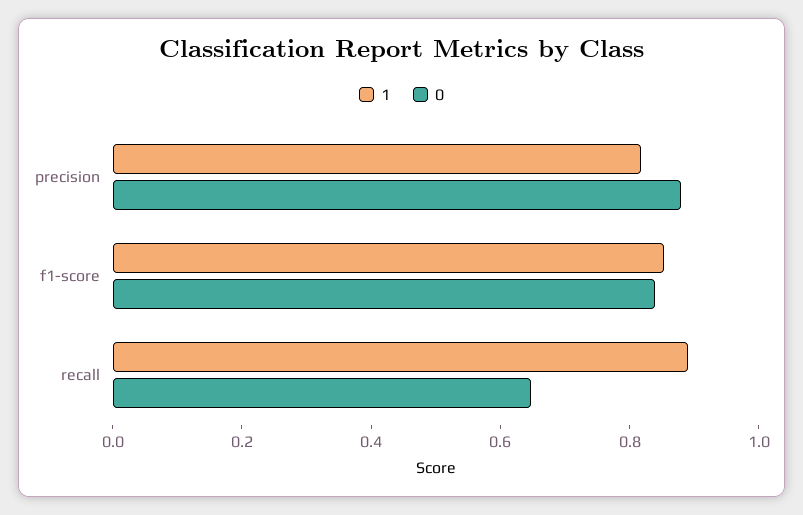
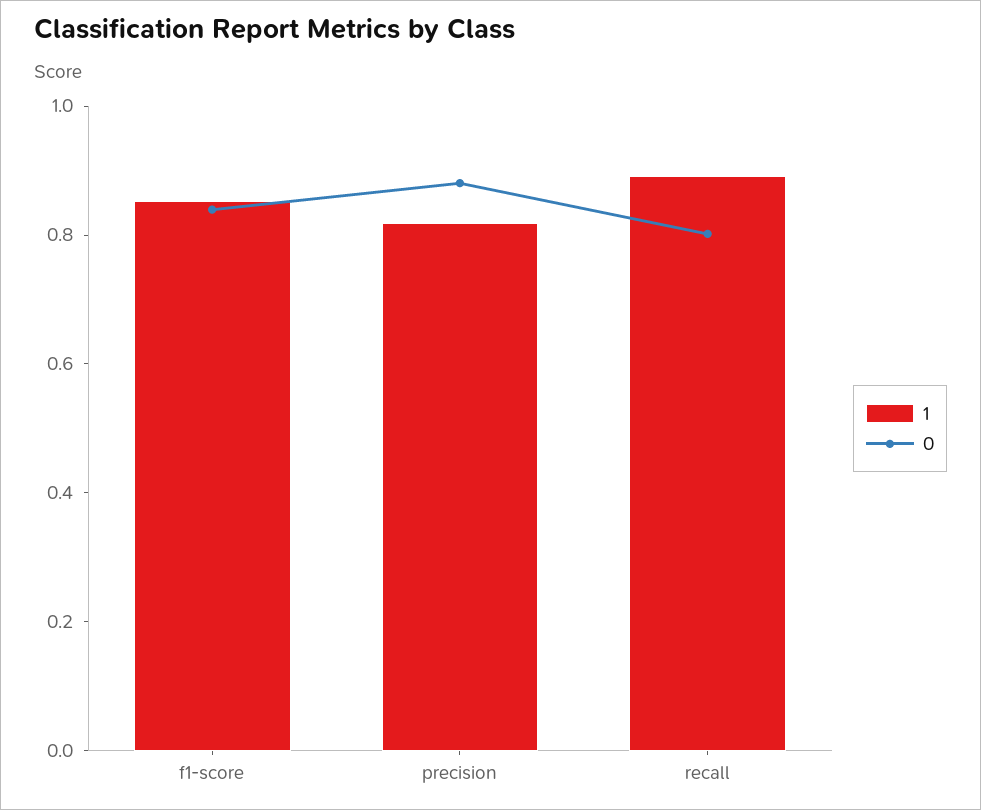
0, recall: 0.65 -> 0.8

